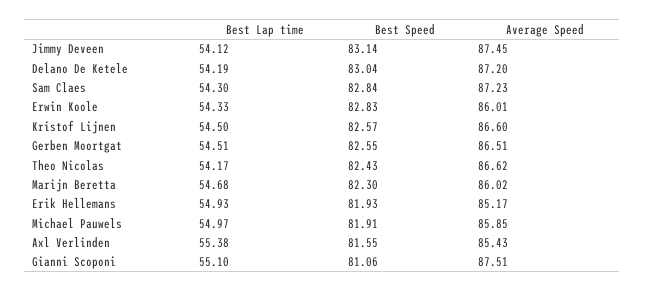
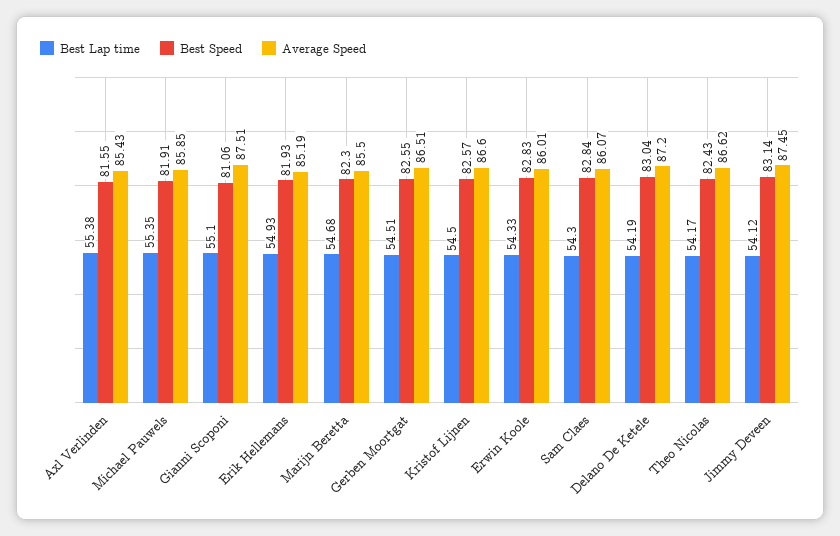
Average Speed, Sam Claes: 87.23 -> 86.07
Average Speed, Marijn Beretta: 86.02 -> 85.5
Average Speed, Erik Hellemans: 85.17 -> 85.19
Best Lap time, Michael Pauwels: 54.97 -> 55.35

